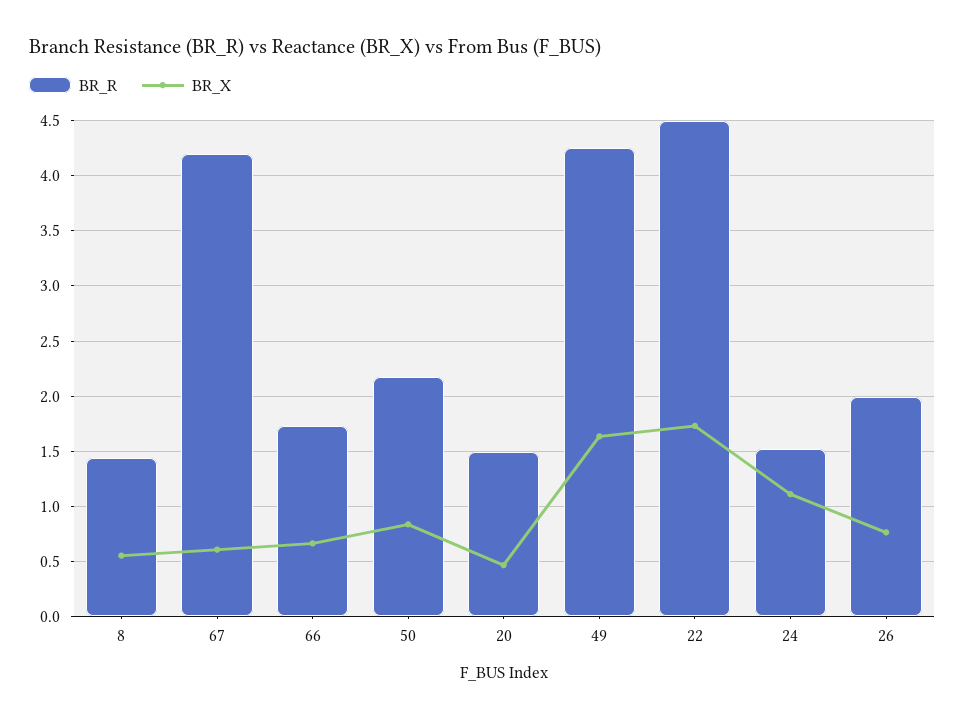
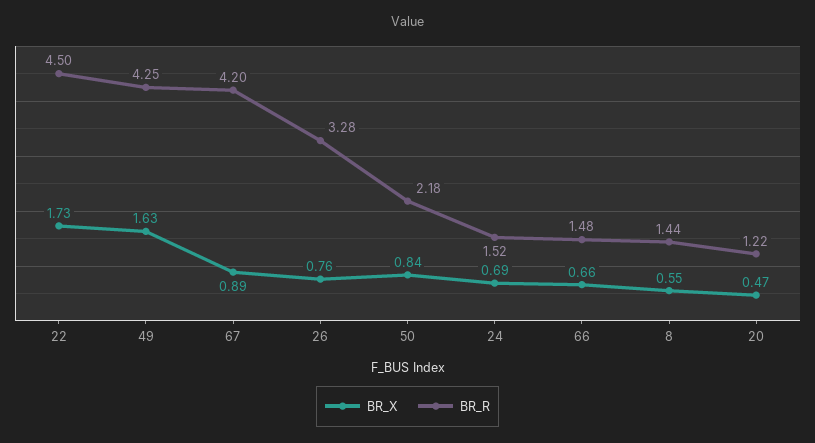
BR_X, 67: 0.6 -> 0.89
BR_R, 66: 1.7 -> 1.48
BR_R, 20: 1.5 -> 1.22
BR_X, 24: 1.1 -> 0.69
BR_R, 26: 2 -> 3.28

